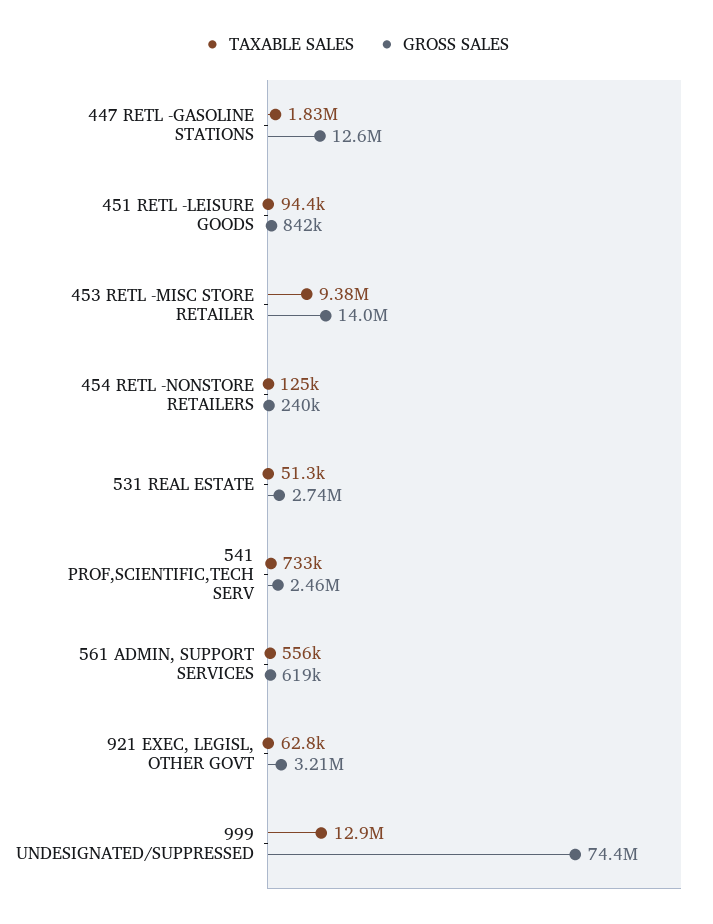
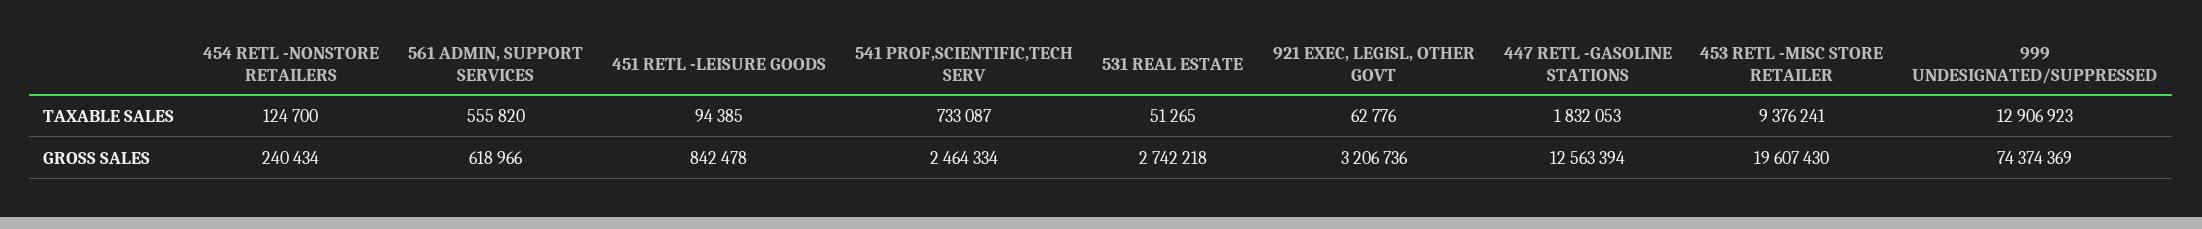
GROSS SALES, 453 RETL -MISC STORE RETAILER: 14000000 -> 19607430

